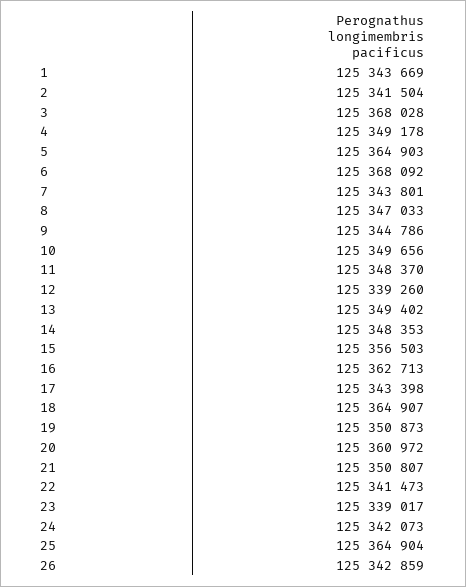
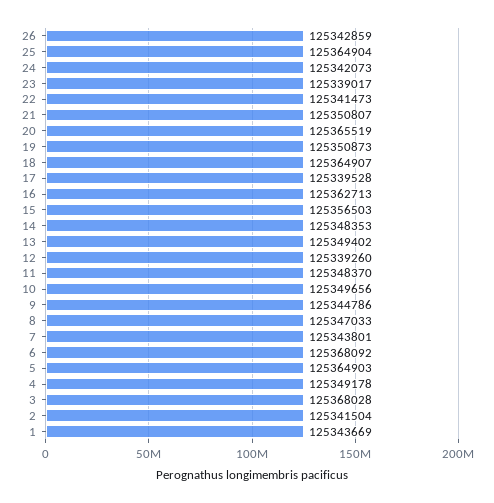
17: 125343398 -> 125339528
20: 125360972 -> 125365519

